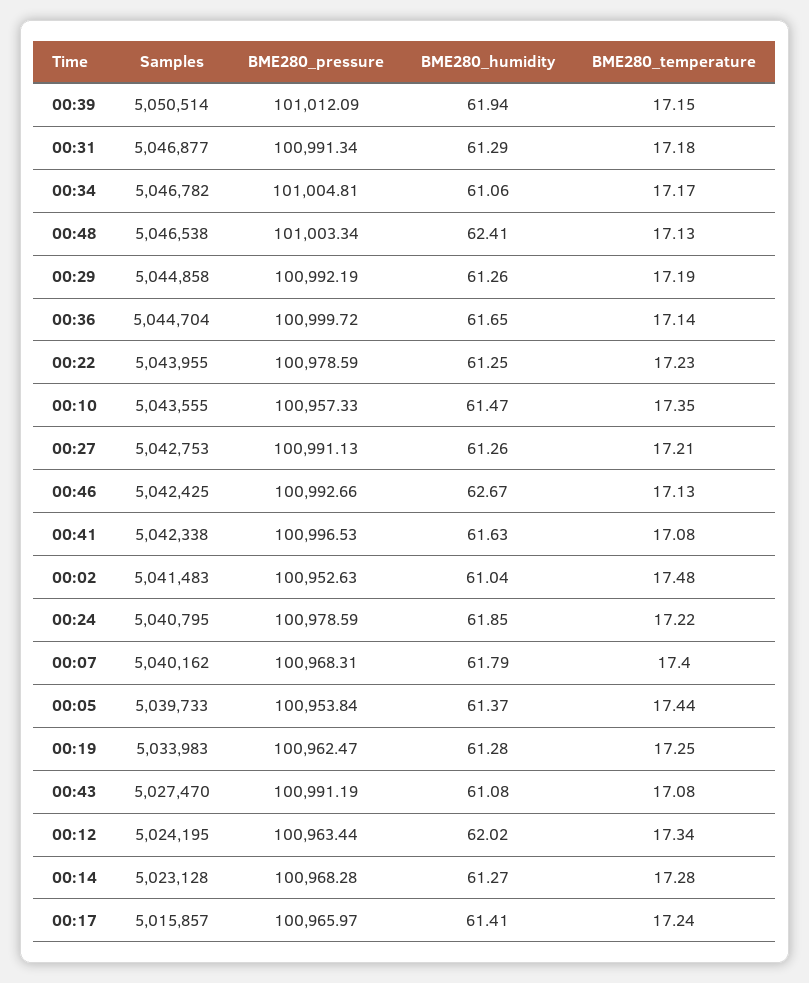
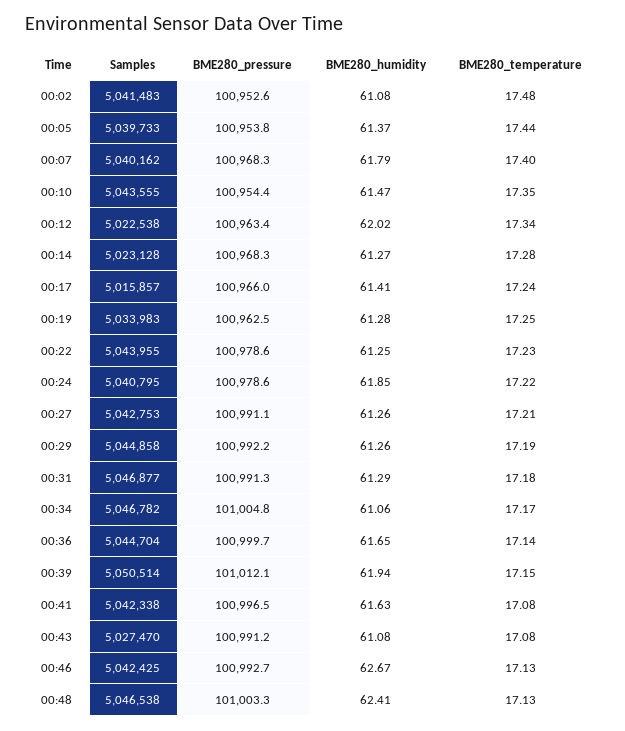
BME280_pressure, 00:10: 100957.33 -> 100954.4
BME280_humidity, 00:02: 61.04 -> 61.08
Samples, 00:12: 5024195 -> 5022538

